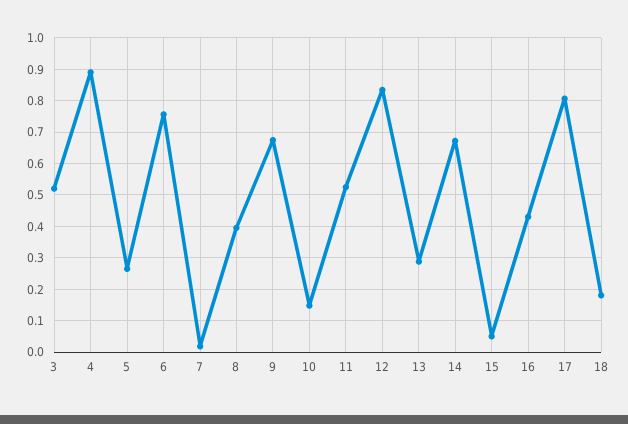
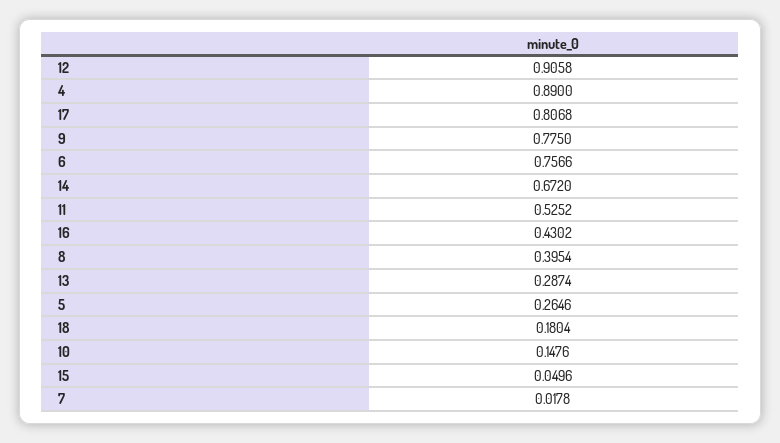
3: 0.52 -> none
9: 0.68 -> 0.775
12: 0.84 -> 0.9058

